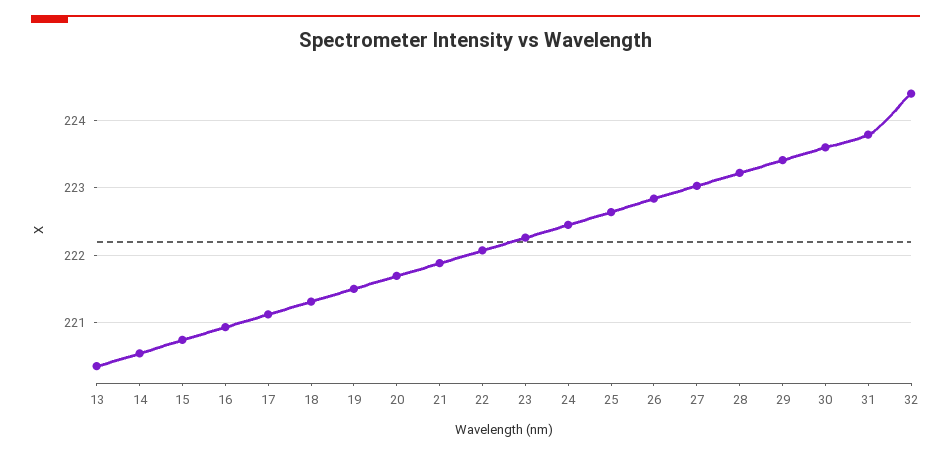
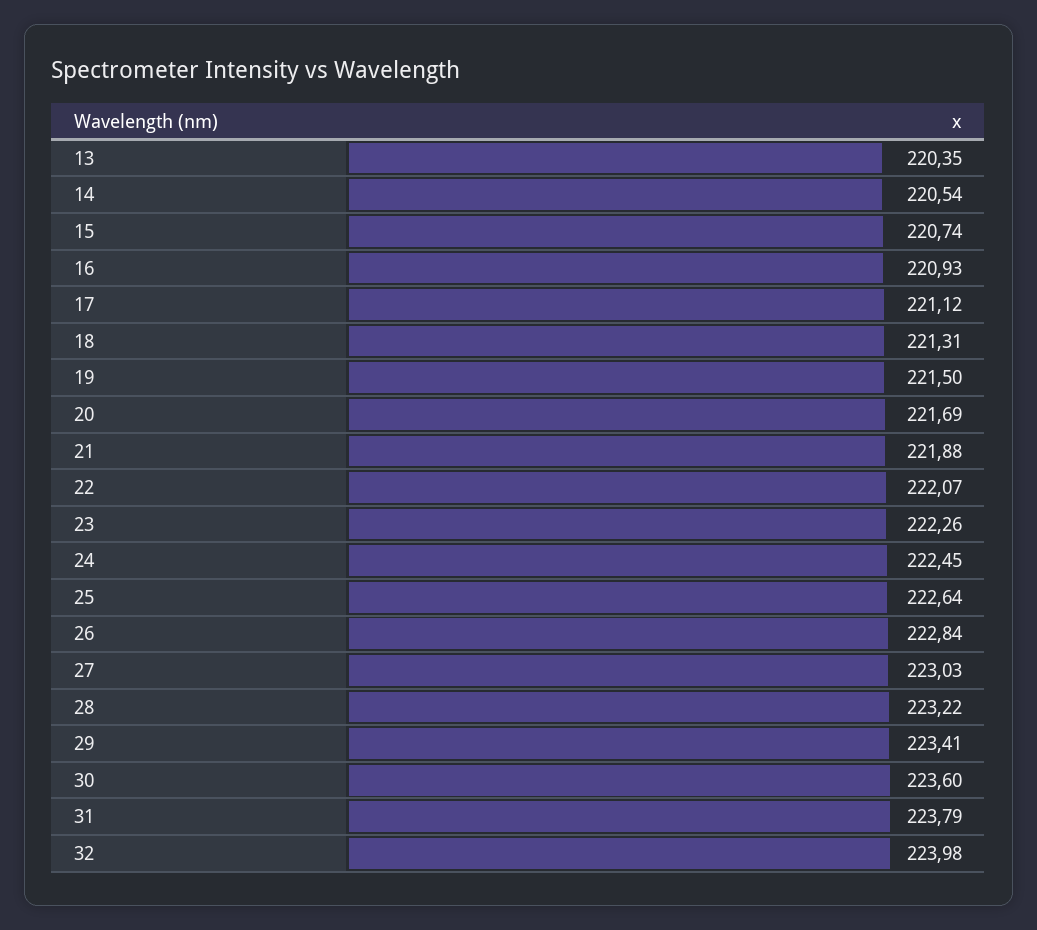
32: 224.4 -> 223.98

